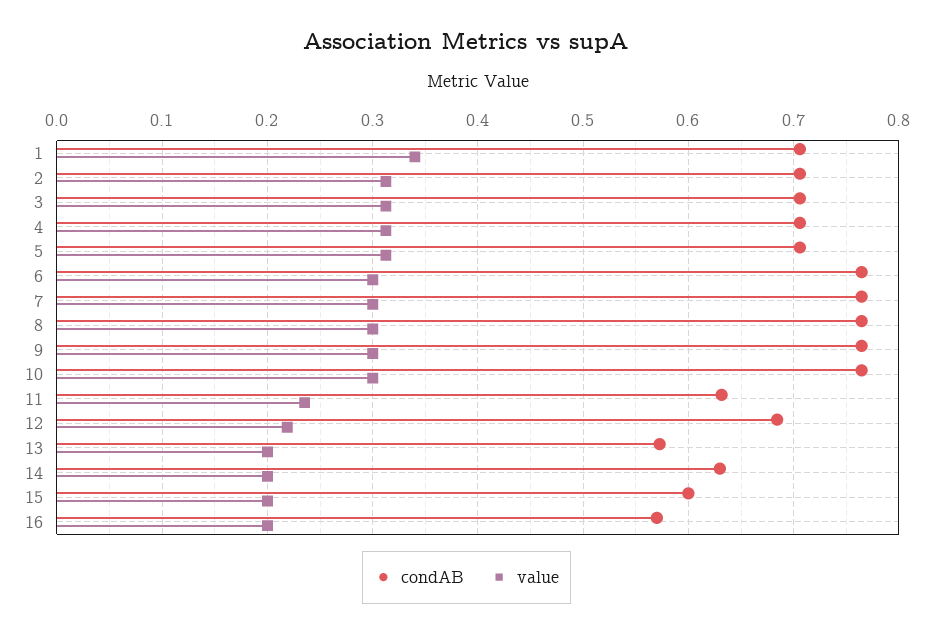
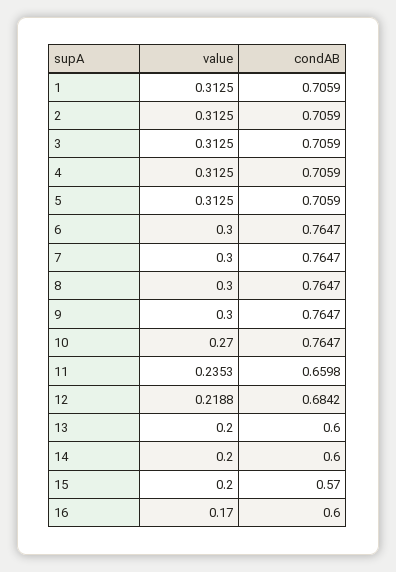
value, 1: 0.34 -> 0.3125
value, 10: 0.3 -> 0.27
condAB, 11: 0.63 -> 0.6598
condAB, 13: 0.57 -> 0.6
condAB, 14: 0.63 -> 0.6
condAB, 15: 0.6 -> 0.57
condAB, 16: 0.57 -> 0.6
value, 16: 0.2 -> 0.17

